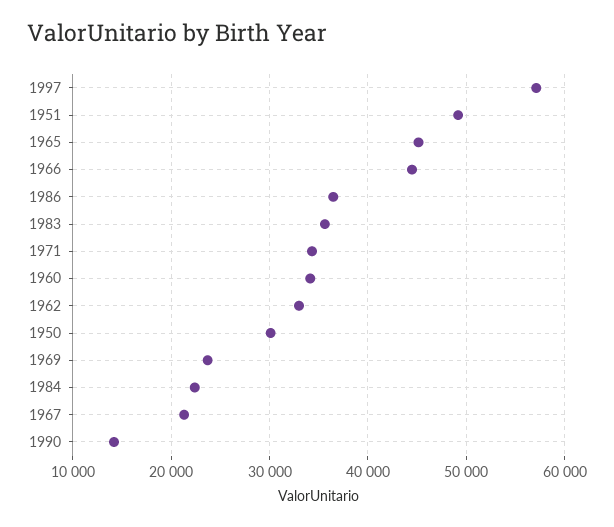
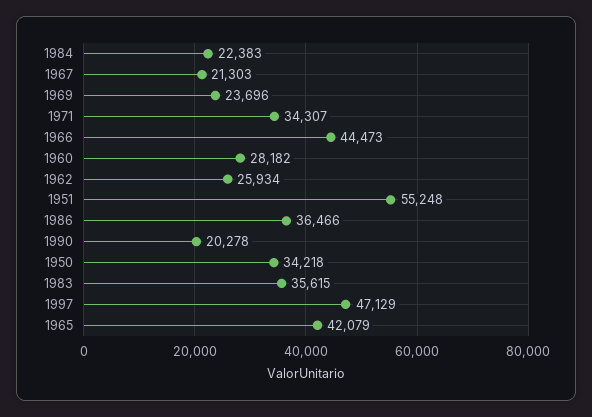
1997: 57000 -> 47129
1951: 49000 -> 55248
1965: 45000 -> 42079
1960: 34000 -> 28182
1962: 33000 -> 25934
1950: 30000 -> 34218
1990: 14000 -> 20278

